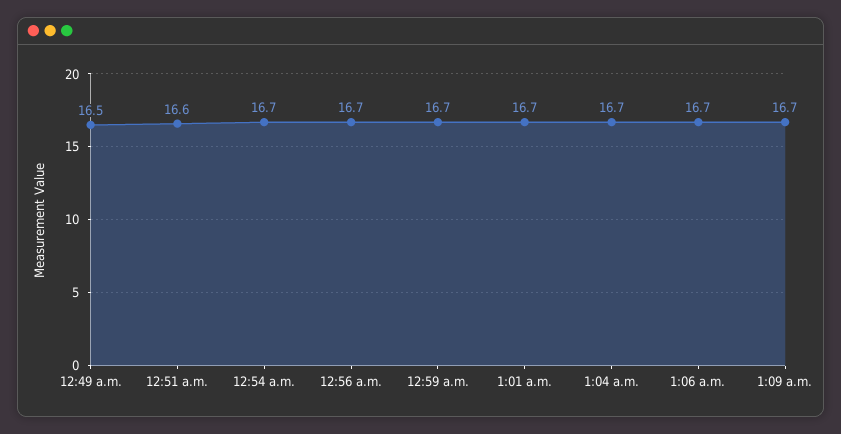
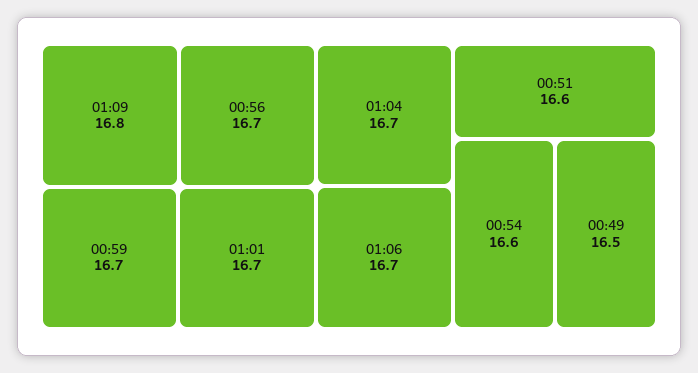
12:54 a.m.: 16.7 -> 16.6
1:09 a.m.: 16.7 -> 16.8

